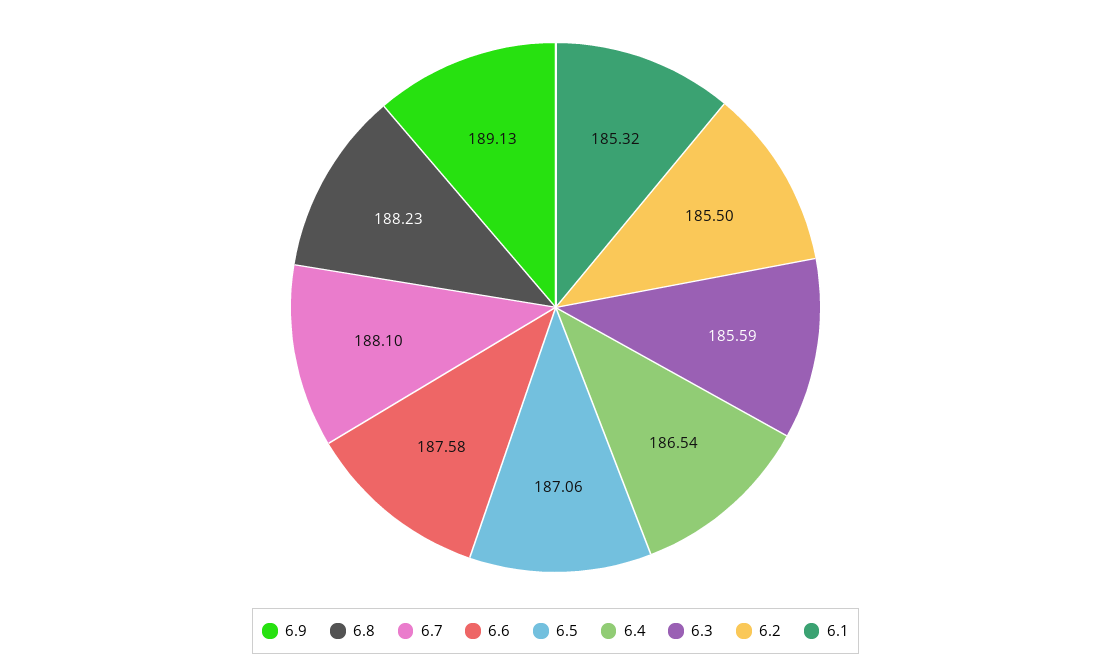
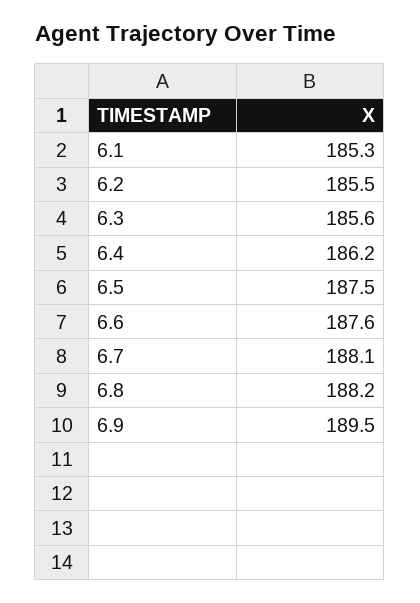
6.9: 189.13 -> 189.5
6.5: 187.06 -> 187.5
6.4: 186.54 -> 186.2

